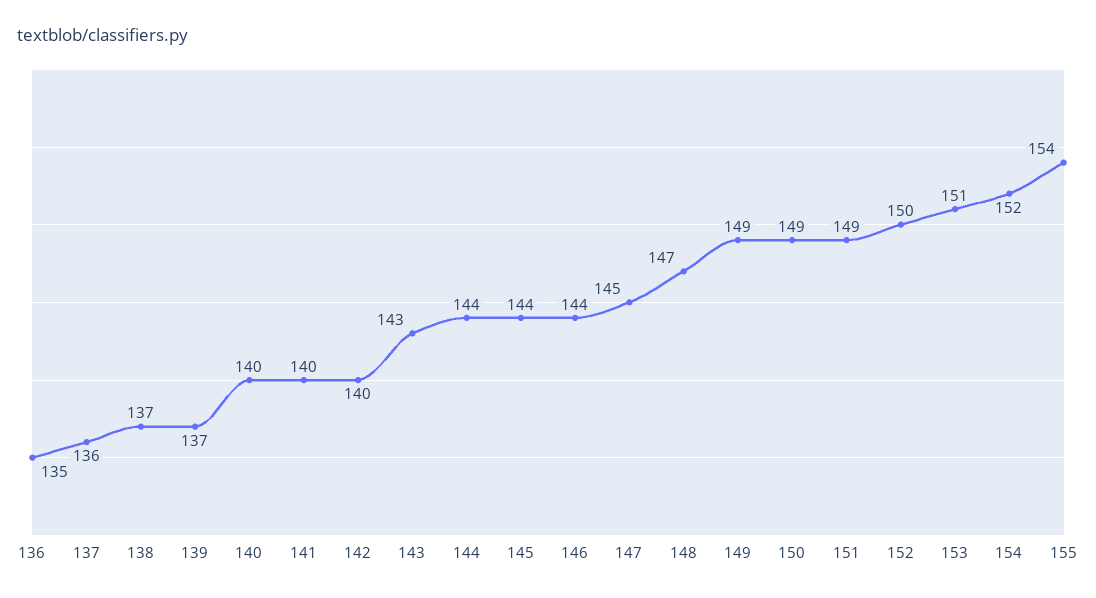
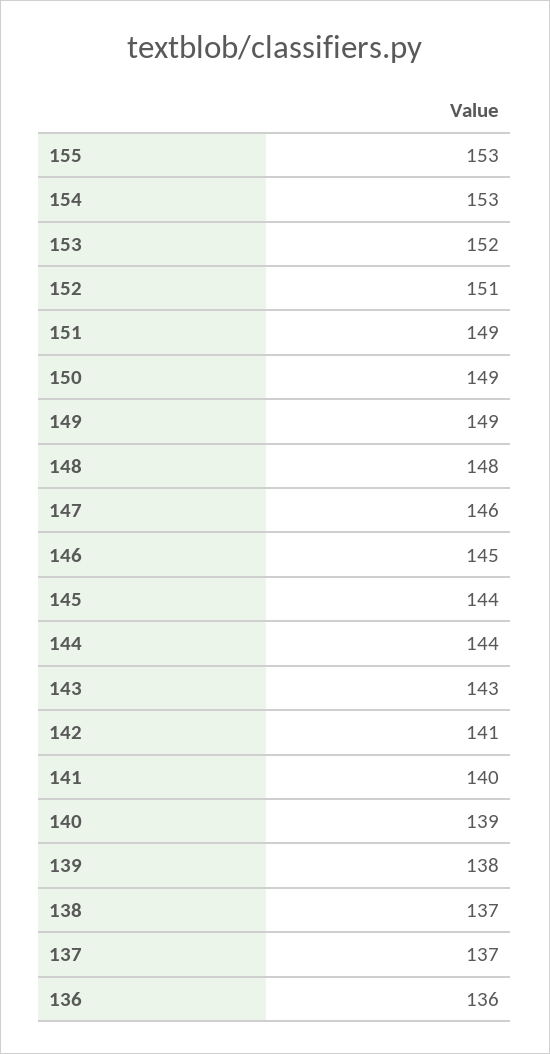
136: 135 -> 136
137: 136 -> 137
139: 137 -> 138
140: 140 -> 139
142: 140 -> 141
146: 144 -> 145
147: 145 -> 146
148: 147 -> 148
152: 150 -> 151
153: 151 -> 152
154: 152 -> 153
155: 154 -> 153

